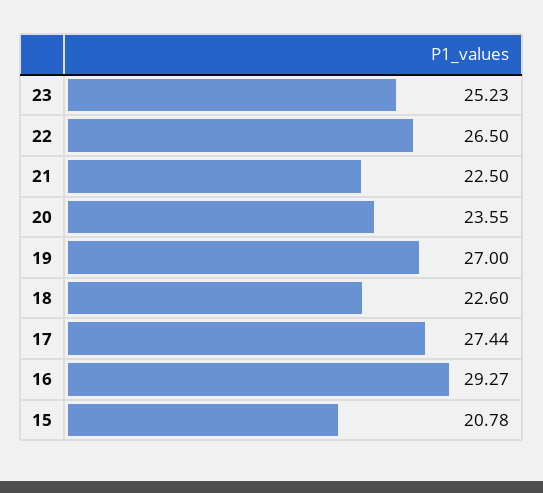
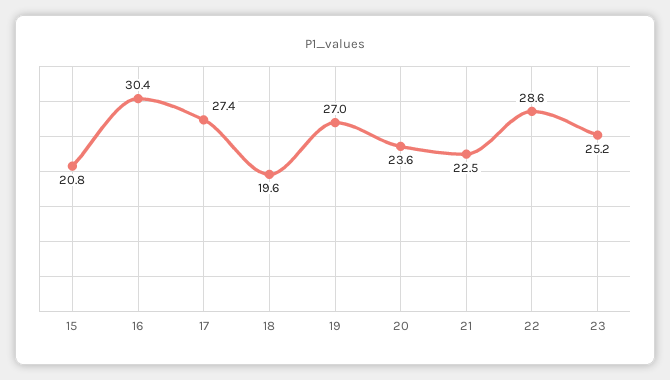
22: 26.5 -> 28.6
18: 22.6 -> 19.6
16: 29.27 -> 30.4

